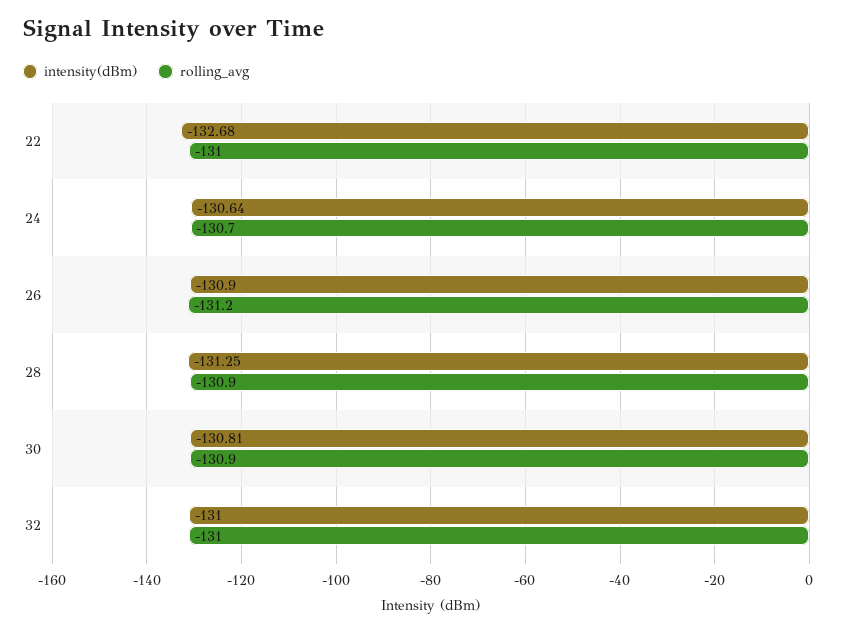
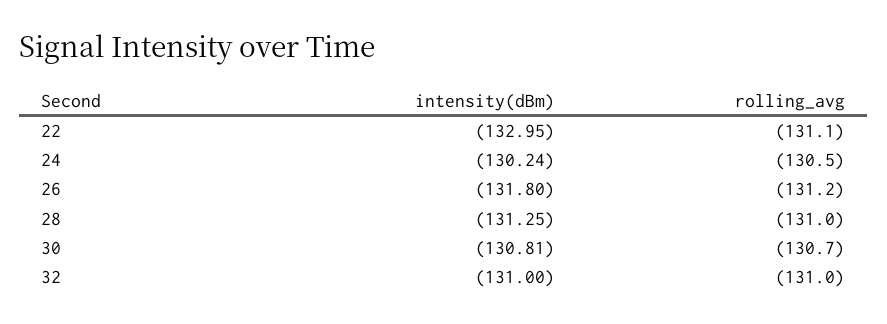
intensity(dBm), 22: -132.68 -> -132.95
rolling_avg, 22: -131 -> -131.1
intensity(dBm), 24: -130.64 -> -130.24
rolling_avg, 24: -130.7 -> -130.5
intensity(dBm), 26: -130.9 -> -131.8
rolling_avg, 28: -130.9 -> -131
rolling_avg, 30: -130.9 -> -130.7

